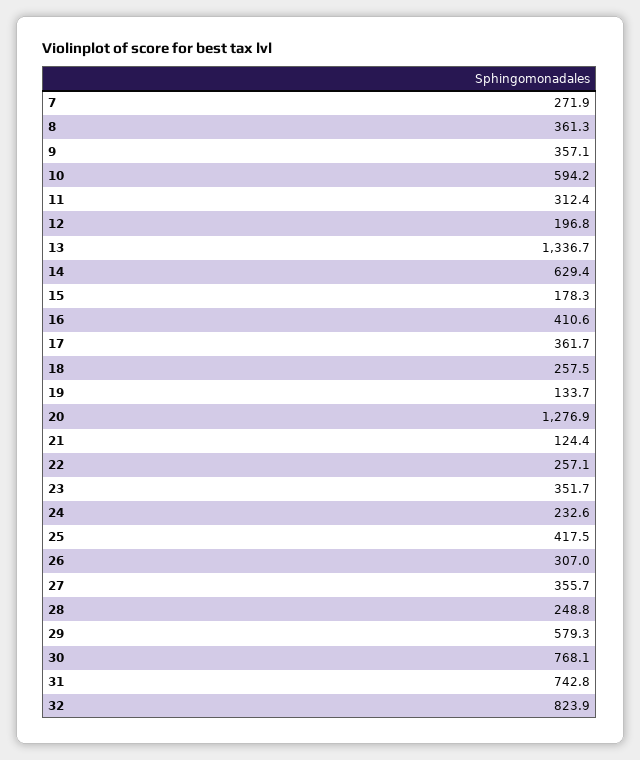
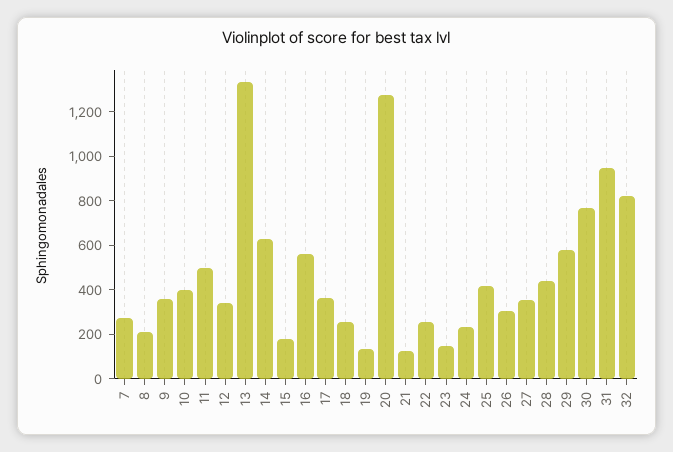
8: 361.3 -> 200
10: 594.2 -> 400
11: 312.4 -> 500
12: 196.8 -> 350
16: 410.6 -> 550
23: 351.7 -> 150
28: 248.8 -> 450
31: 742.8 -> 950

